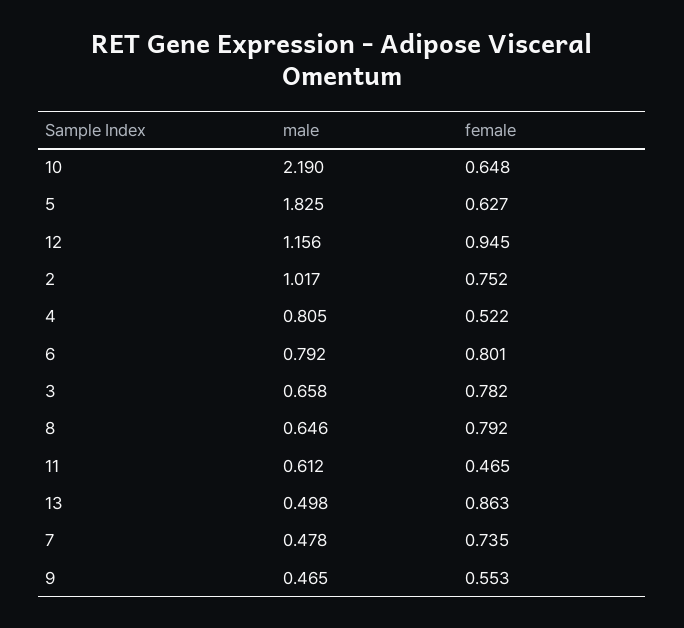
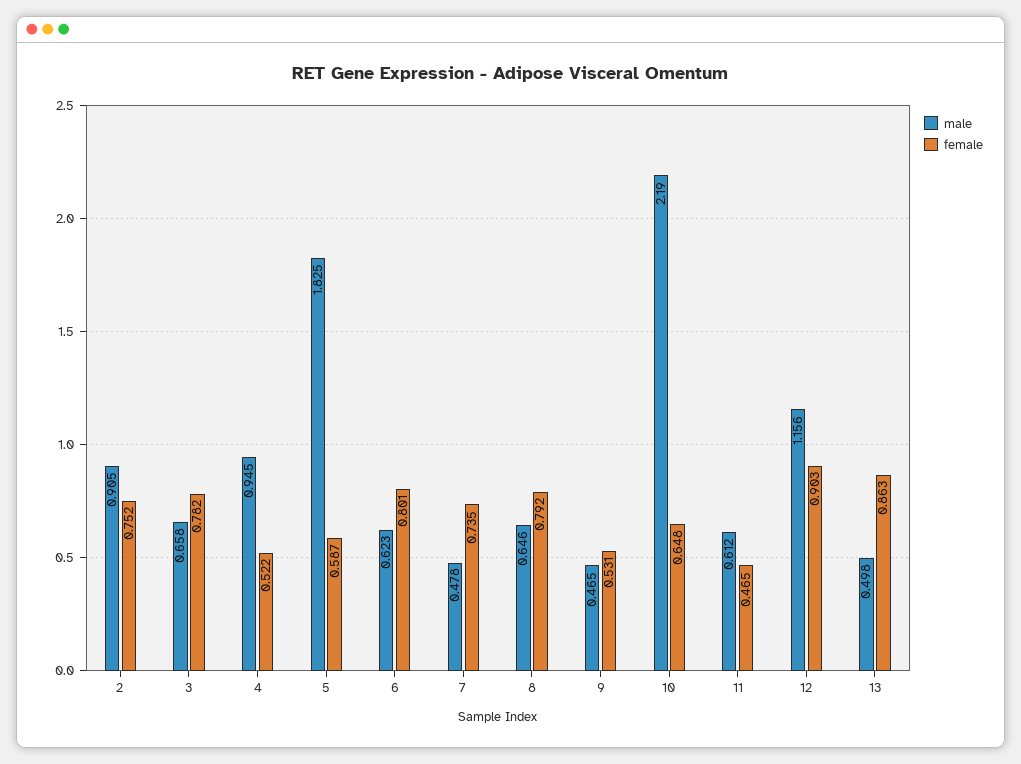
female, 5: 0.627 -> 0.587
female, 12: 0.945 -> 0.903
male, 2: 1.017 -> 0.905
male, 4: 0.805 -> 0.945
male, 6: 0.792 -> 0.623
female, 9: 0.553 -> 0.531

